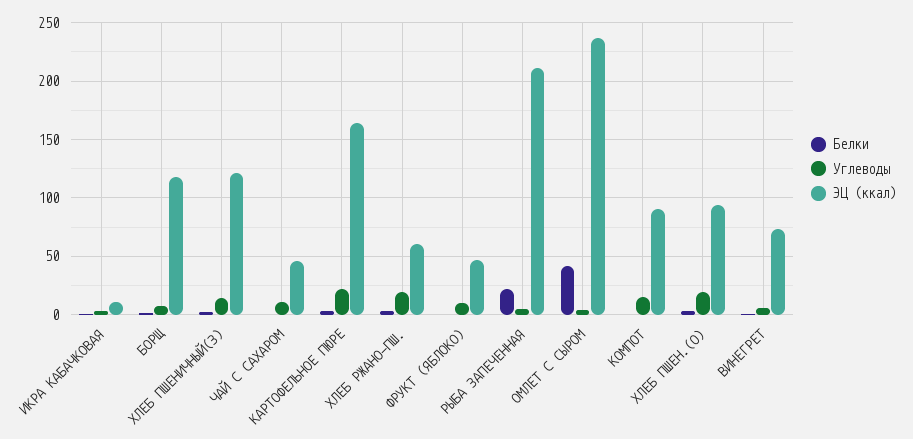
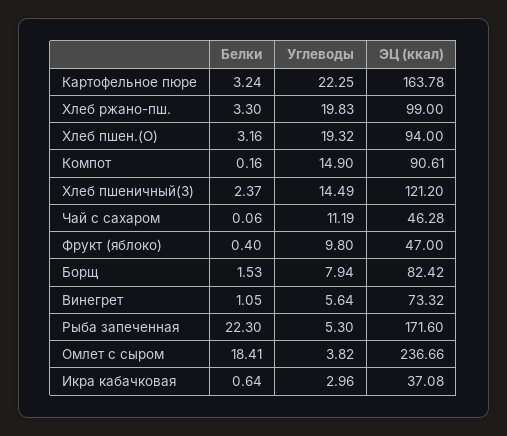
ЭЦ (ккал), ИКРА КАБАЧКОВАЯ: 10 -> 37.08
ЭЦ (ккал), БОРЩ: 120 -> 82.42
ЭЦ (ккал), ХЛЕБ РЖАНО-ПШ.: 60 -> 99
ЭЦ (ккал), РЫБА ЗАПЕЧЕННАЯ: 210 -> 171.6
Белки, ОМЛЕТ С СЫРОМ: 40 -> 18.41

